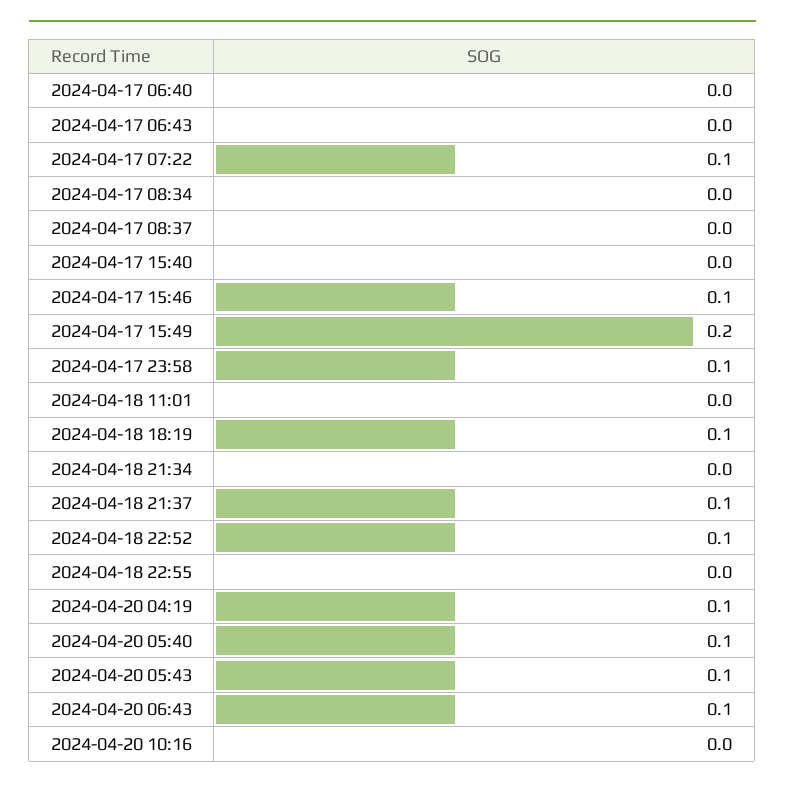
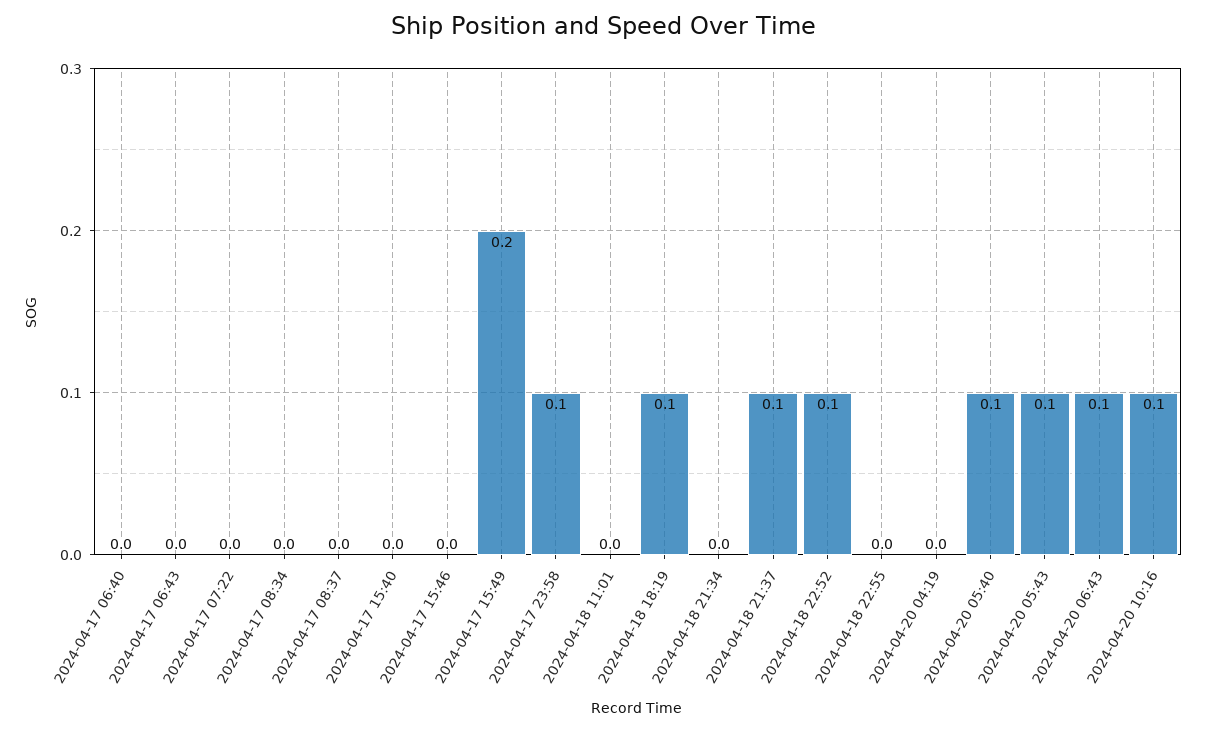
2024-04-17 07:22: 0.1 -> 0
2024-04-17 15:46: 0.1 -> 0
2024-04-20 04:19: 0.1 -> 0
2024-04-20 10:16: 0 -> 0.1

